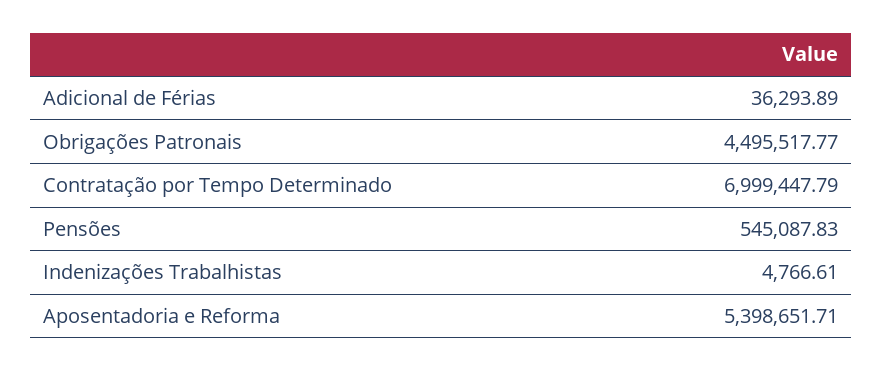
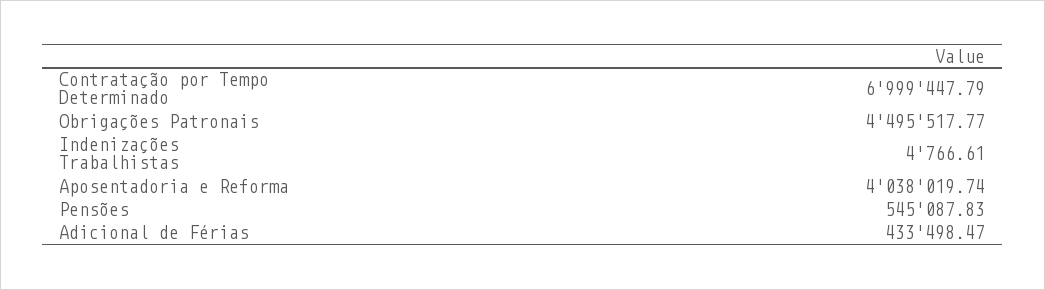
Adicional de Férias: 36293.89 -> 433498.47
Aposentadoria e Reforma: 5398651.71 -> 4038019.74

